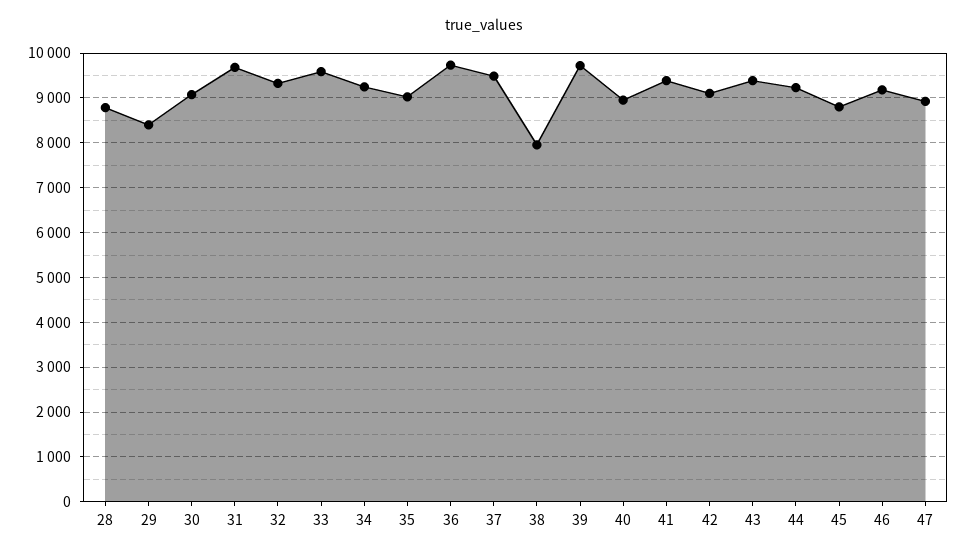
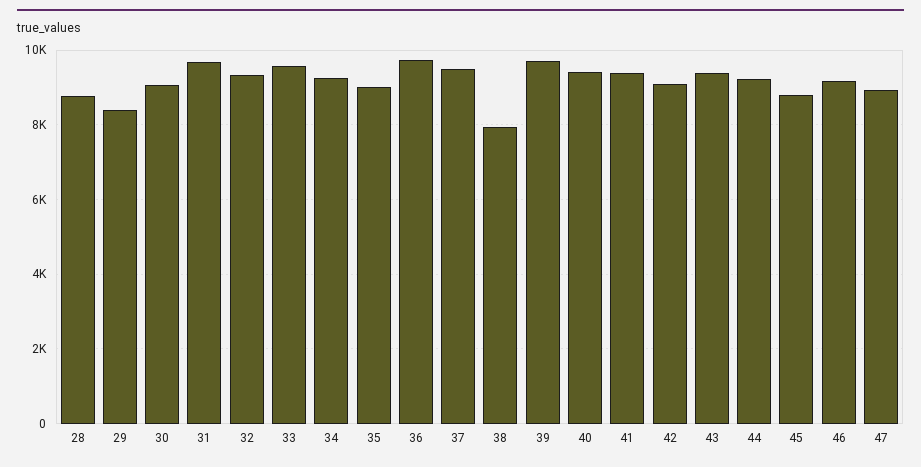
40: 9000 -> 9400

